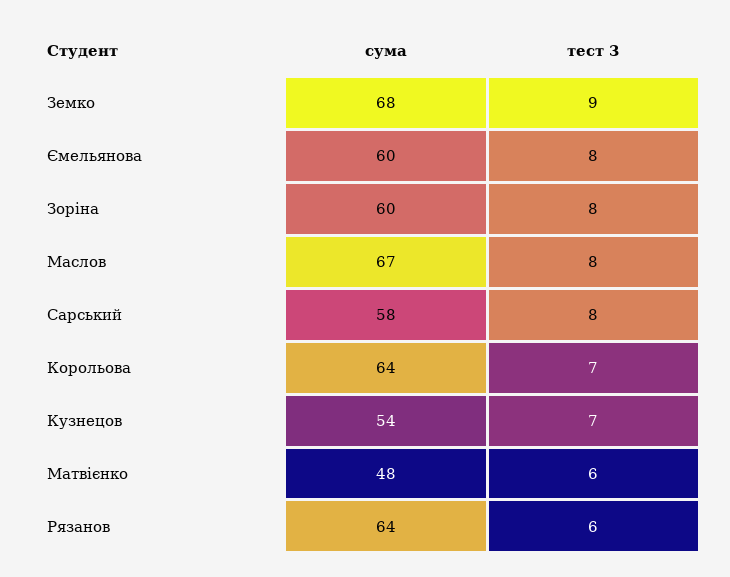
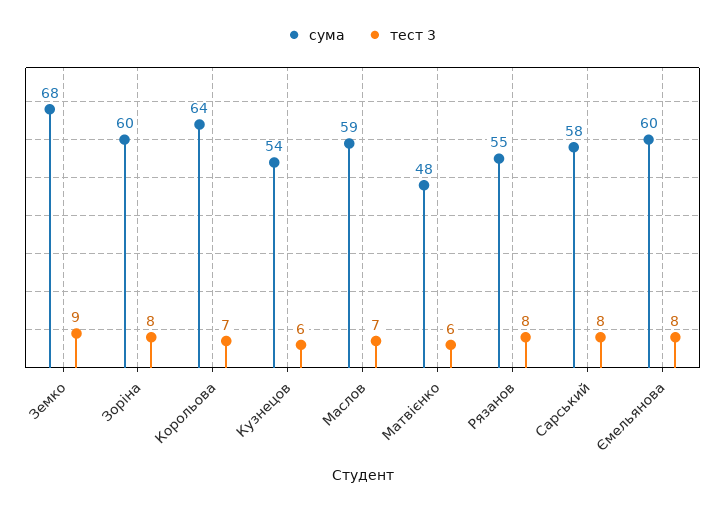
сума, Маслов: 67 -> 59
тест 3, Маслов: 8 -> 7
тест 3, Кузнецов: 7 -> 6
сума, Рязанов: 64 -> 55
тест 3, Рязанов: 6 -> 8

